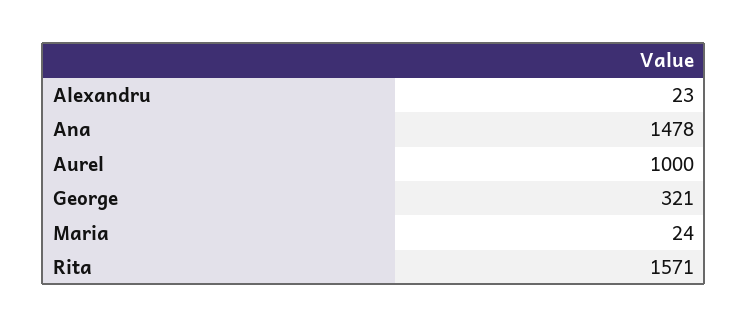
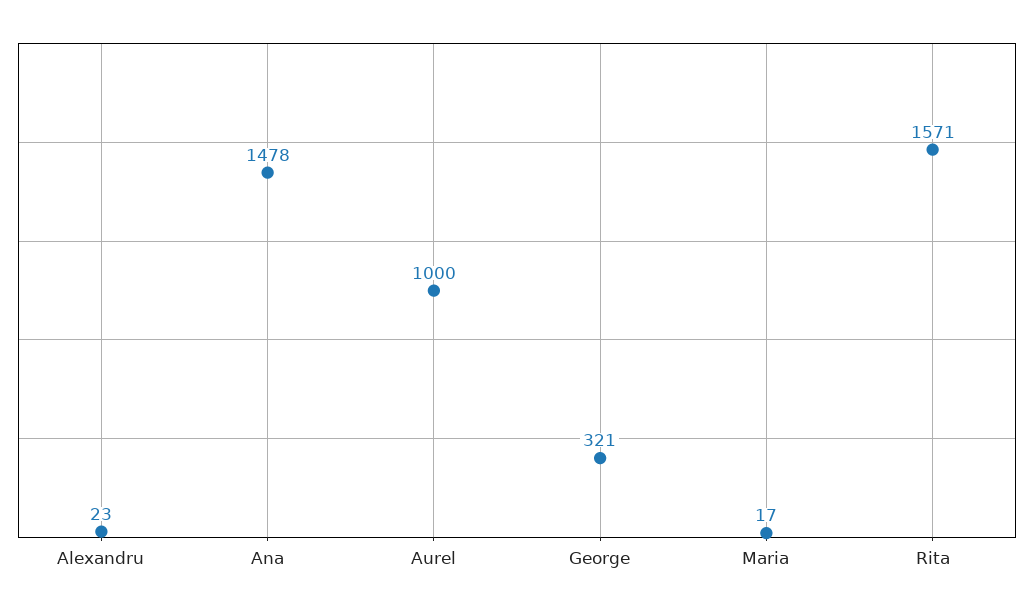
Maria: 24 -> 17

